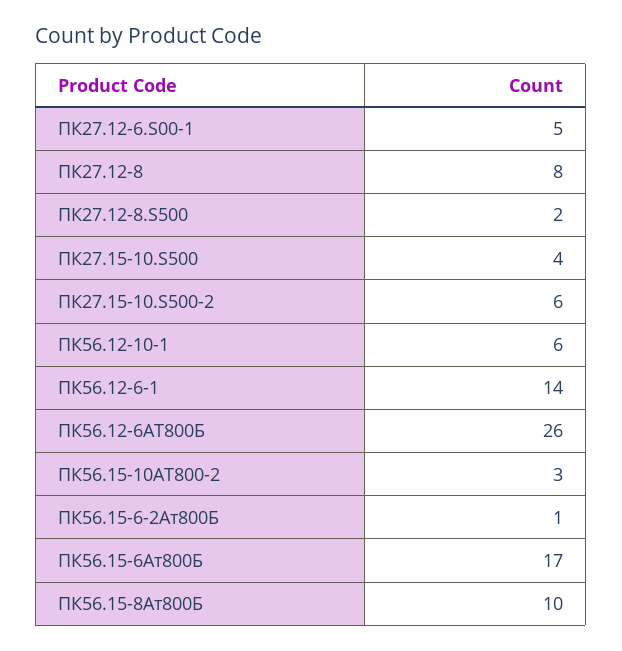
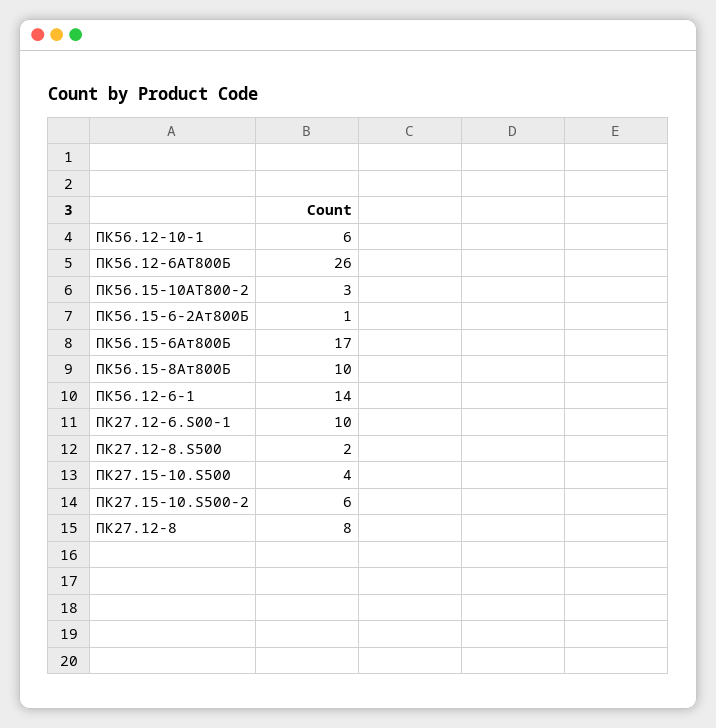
ПК27.12-6.S00-1: 5 -> 10

